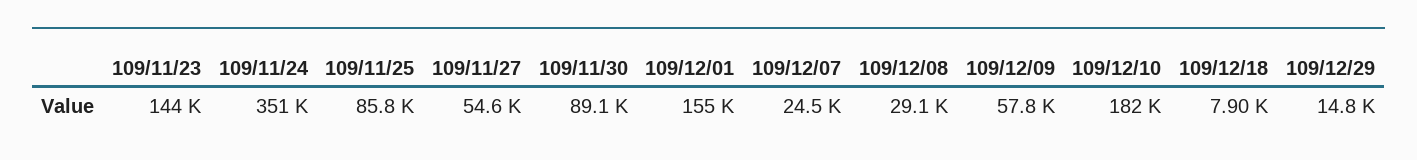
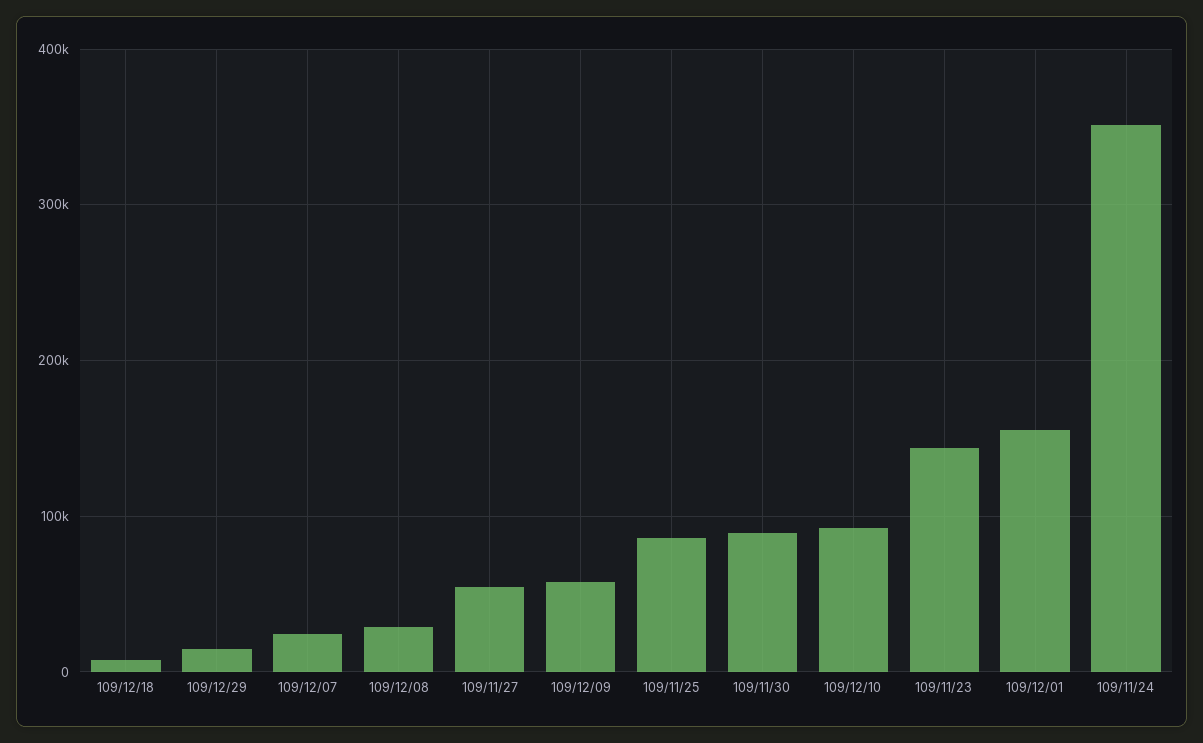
109/12/10: 182000 -> 90000

